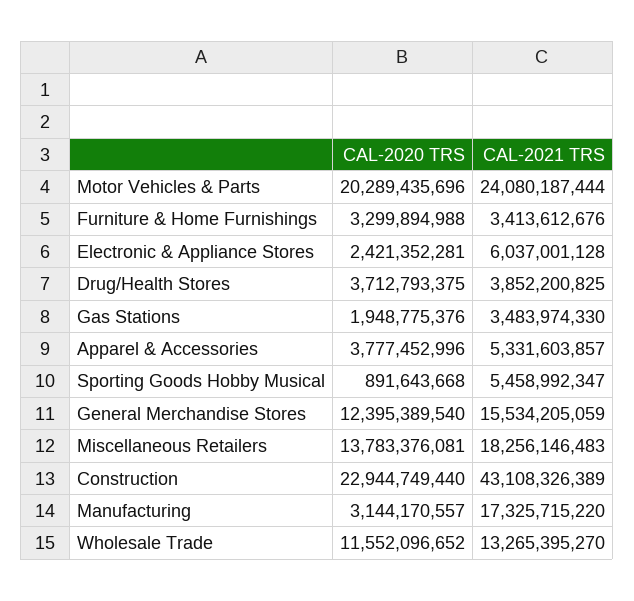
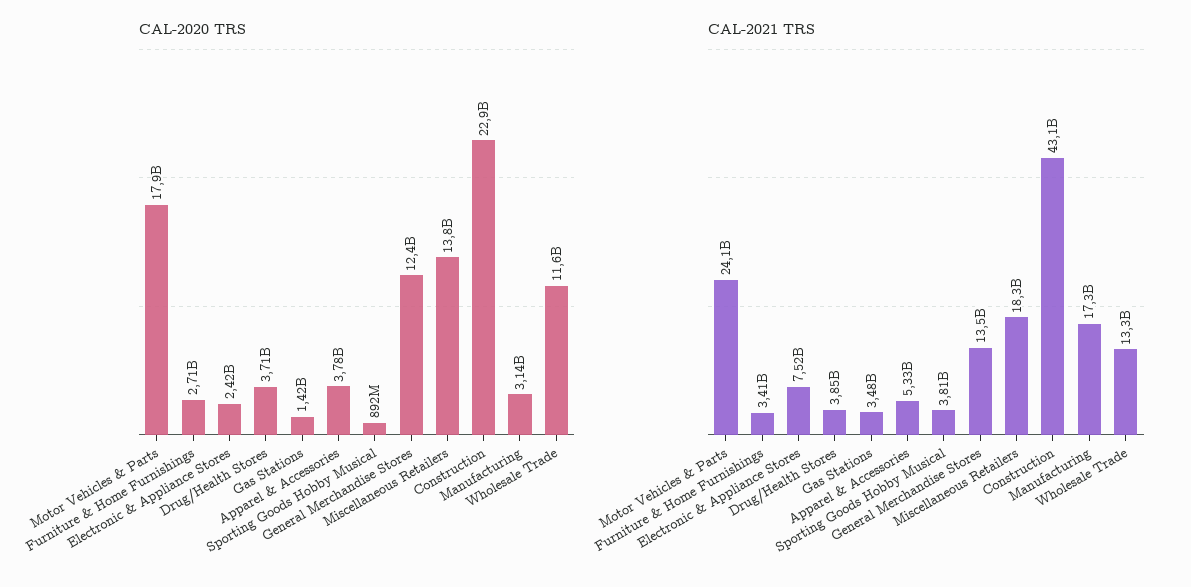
CAL-2020 TRS, Motor Vehicles & Parts: 20289435696 -> 17900000000
CAL-2020 TRS, Furniture & Home Furnishings: 3299894988 -> 2710000000
CAL-2021 TRS, Electronic & Appliance Stores: 6037001128 -> 7520000000
CAL-2020 TRS, Gas Stations: 1948775376 -> 1420000000
CAL-2021 TRS, Sporting Goods Hobby Musical: 5458992347 -> 3810000000
CAL-2021 TRS, General Merchandise Stores: 15534205059 -> 13500000000

